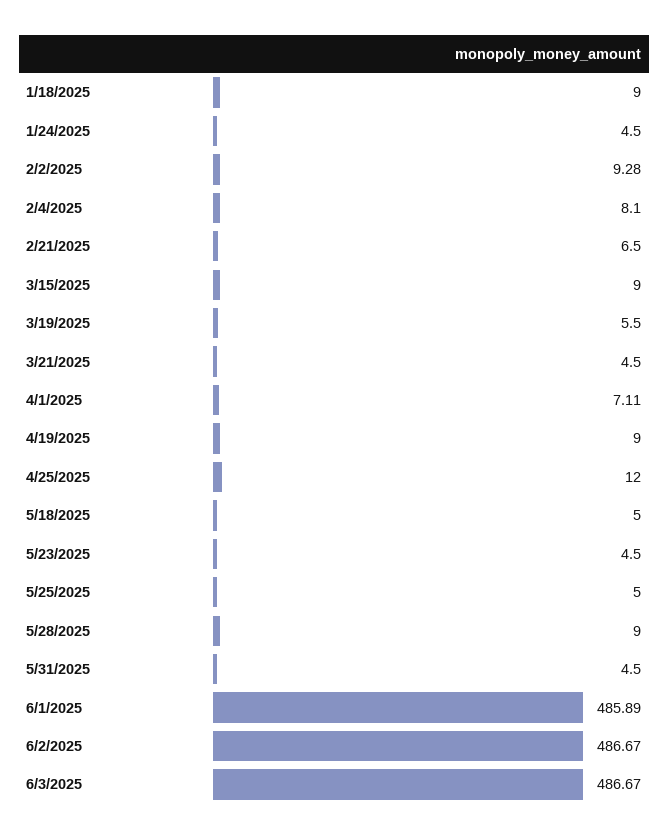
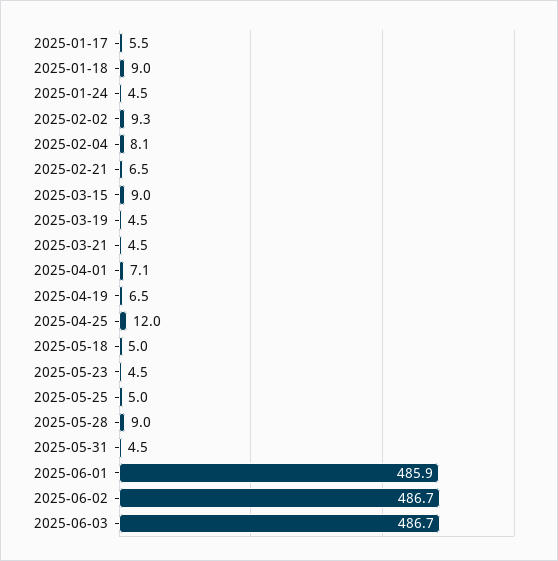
3/19/2025: 5.5 -> 4.5
4/19/2025: 9 -> 6.5
2025-01-17: none -> 5.5

